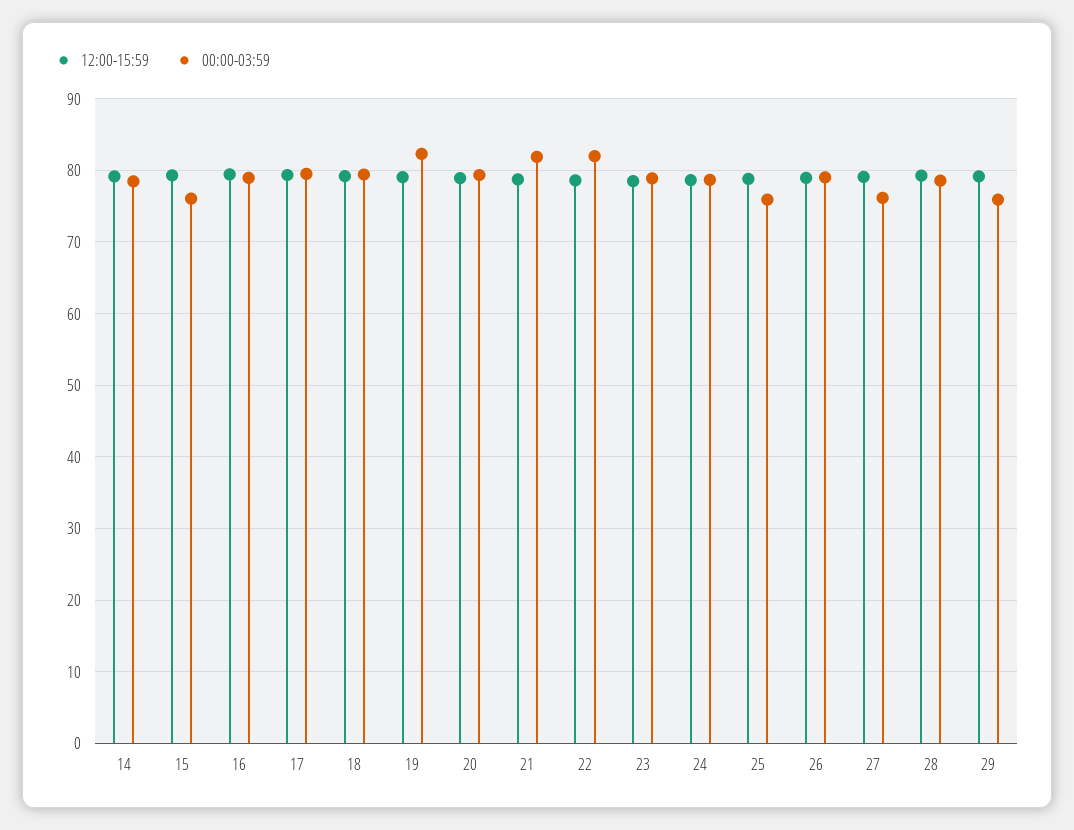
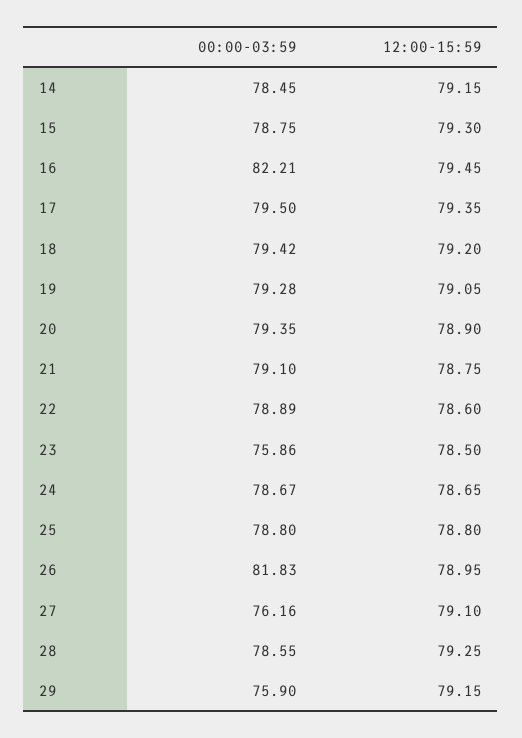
00:00-03:59, 15: 76 -> 78.75
00:00-03:59, 16: 79 -> 82.21
00:00-03:59, 19: 82 -> 79.28
00:00-03:59, 21: 82 -> 79.1
00:00-03:59, 22: 82 -> 78.89
00:00-03:59, 23: 79 -> 75.86
00:00-03:59, 25: 76 -> 78.8
00:00-03:59, 26: 79 -> 81.83

